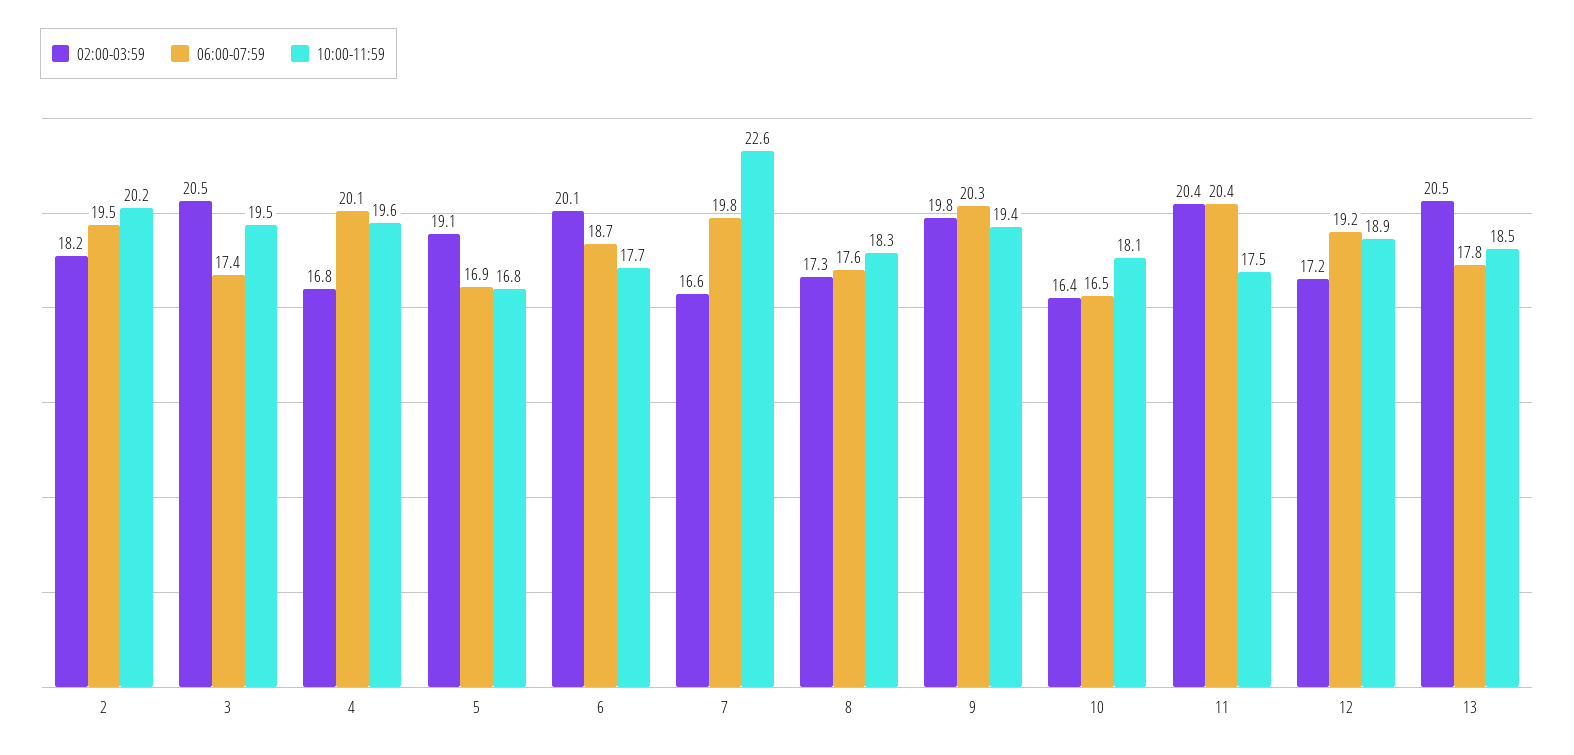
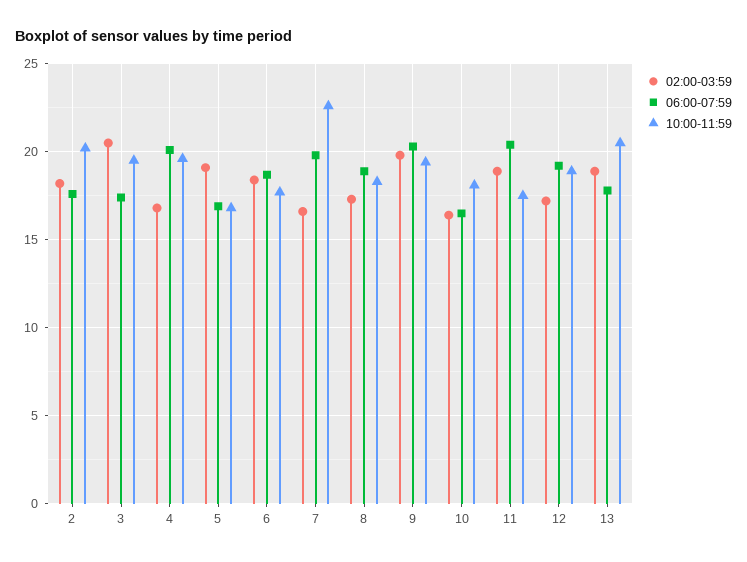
06:00-07:59, 2: 19.5 -> 17.5
02:00-03:59, 6: 20.1 -> 18.5
06:00-07:59, 8: 17.6 -> 19
02:00-03:59, 11: 20.4 -> 19
02:00-03:59, 13: 20.5 -> 19
10:00-11:59, 13: 18.5 -> 20.5

